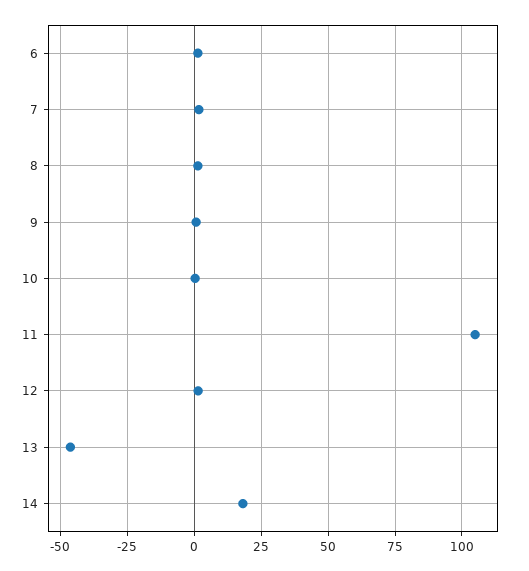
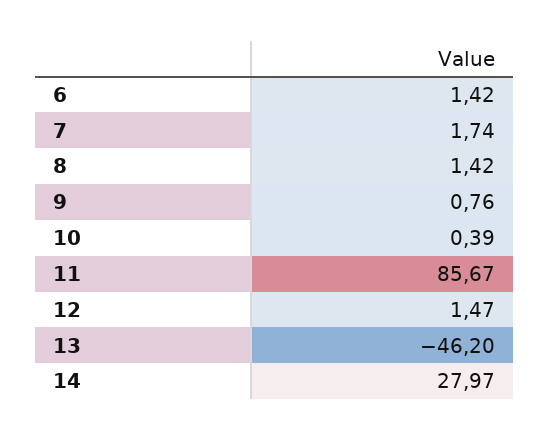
11: 105 -> 85.67
14: 17.5 -> 27.97

